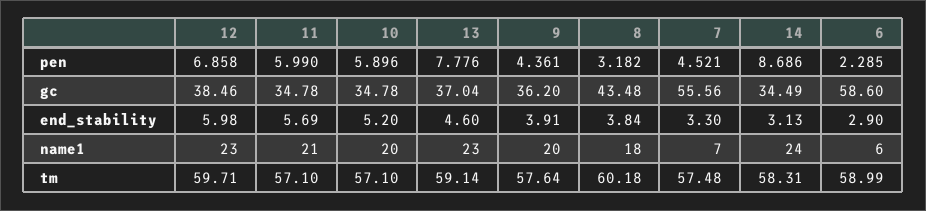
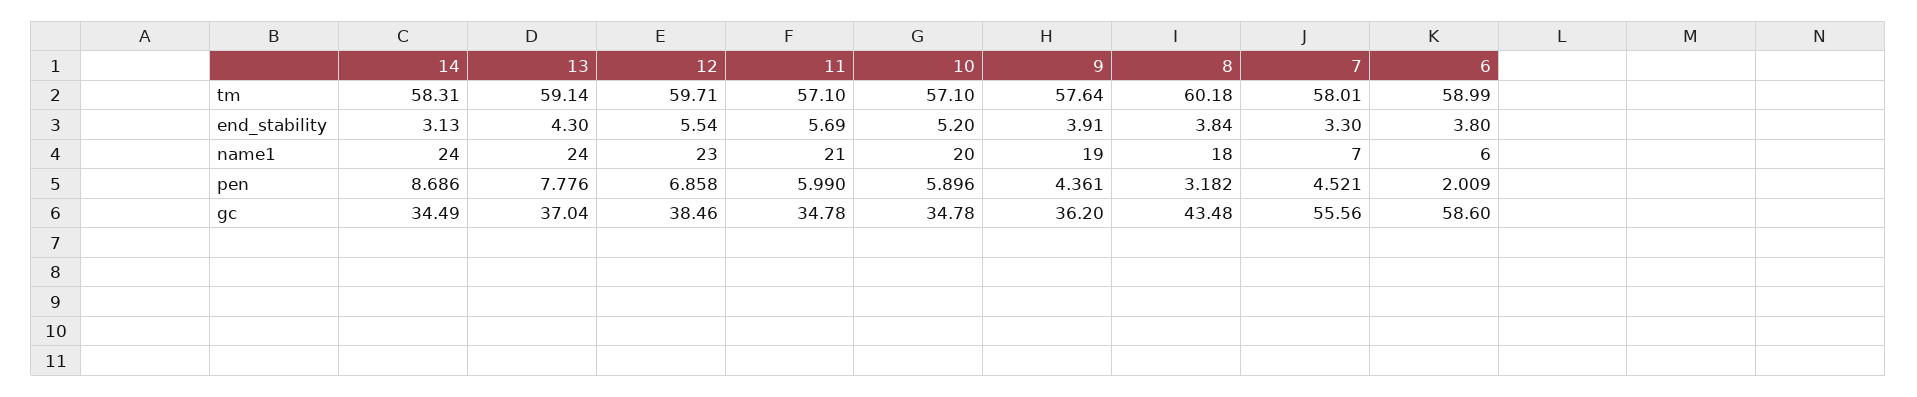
6, pen: 2.285 -> 2.009
12, end_stability: 5.98 -> 5.54
13, end_stability: 4.6 -> 4.3
6, end_stability: 2.9 -> 3.8
13, name1: 23 -> 24
9, name1: 20 -> 19
7, tm: 57.48 -> 58.01

